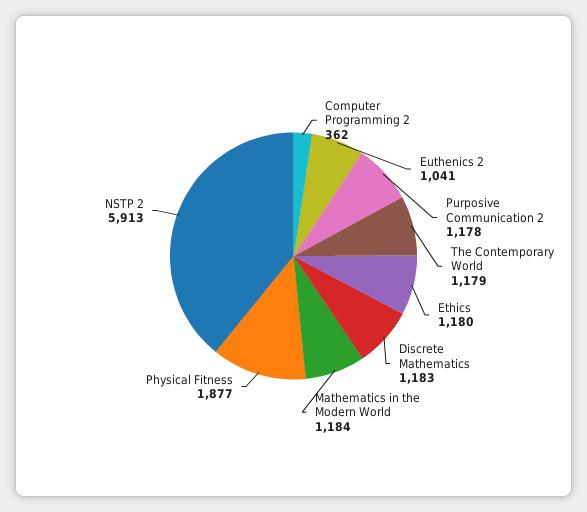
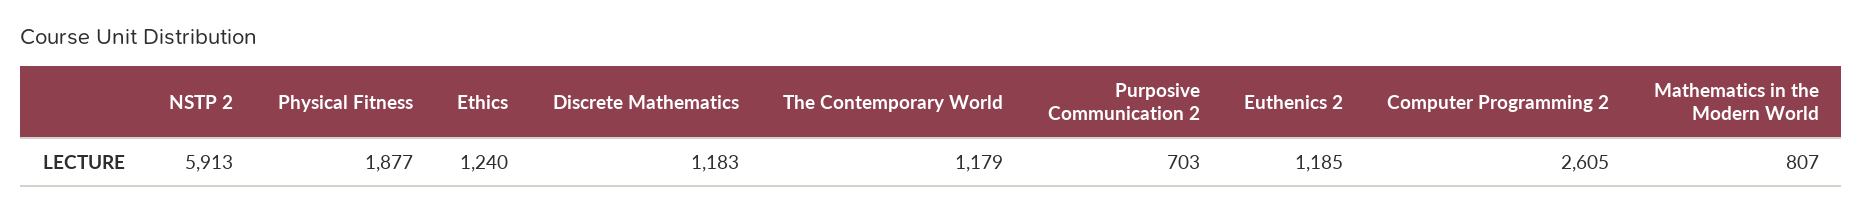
Computer Programming 2: 362 -> 2605
Euthenics 2: 1041 -> 1185
Purposive Communication 2: 1178 -> 703
Ethics: 1180 -> 1240
Mathematics in the Modern World: 1184 -> 807

